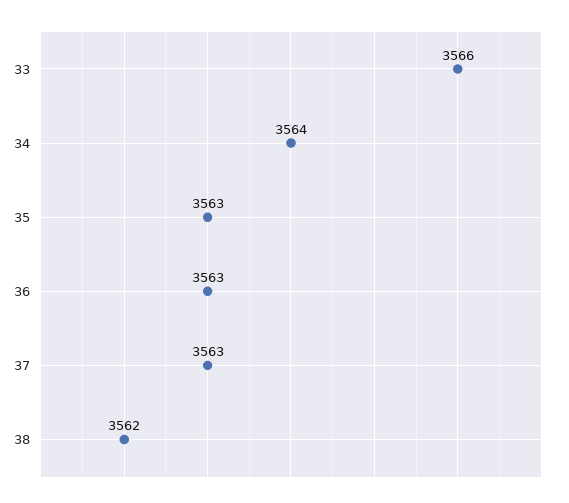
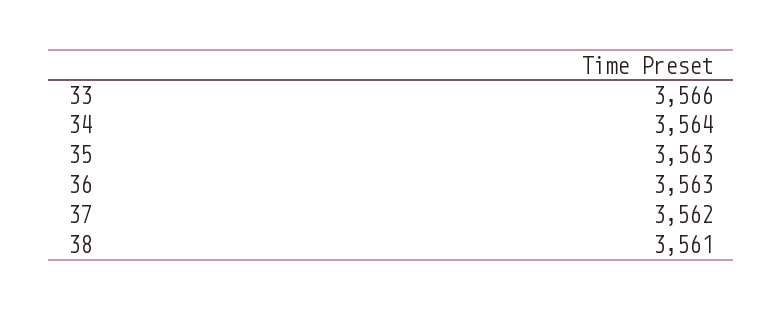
37: 3563 -> 3562
38: 3562 -> 3561

